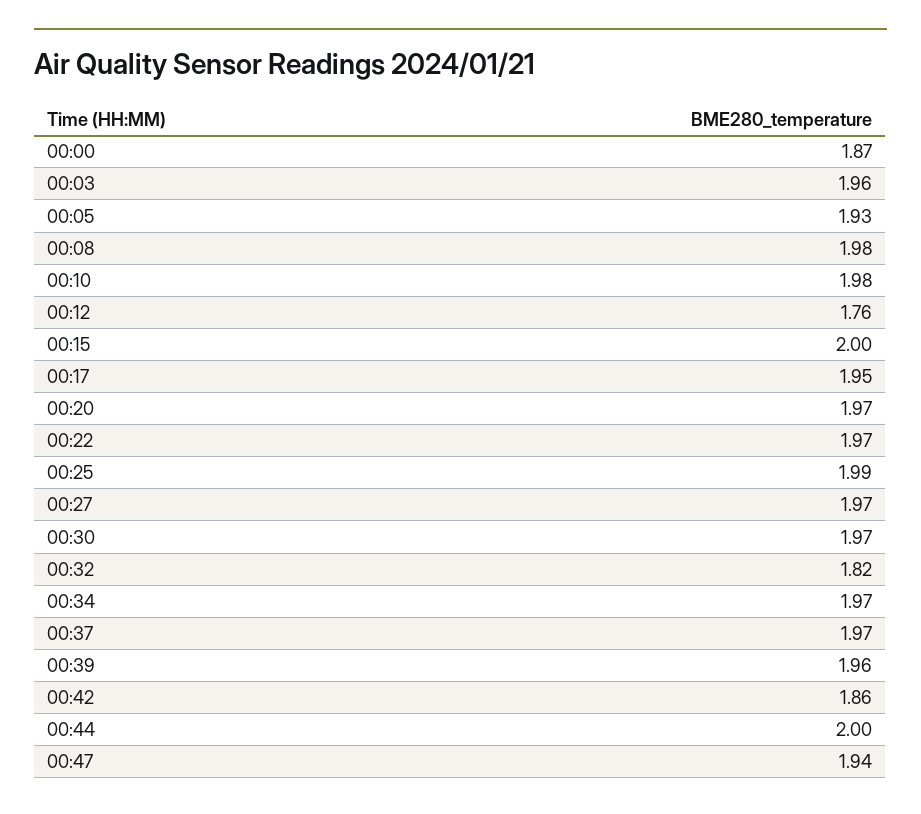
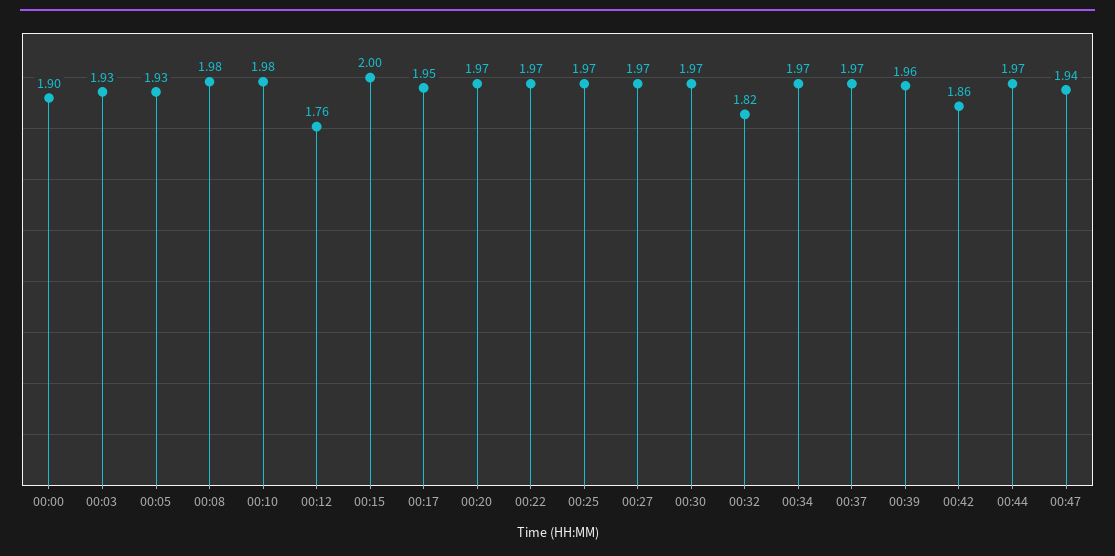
00:00: 1.87 -> 1.9
00:03: 1.96 -> 1.93
00:25: 1.99 -> 1.97
00:44: 2 -> 1.97

